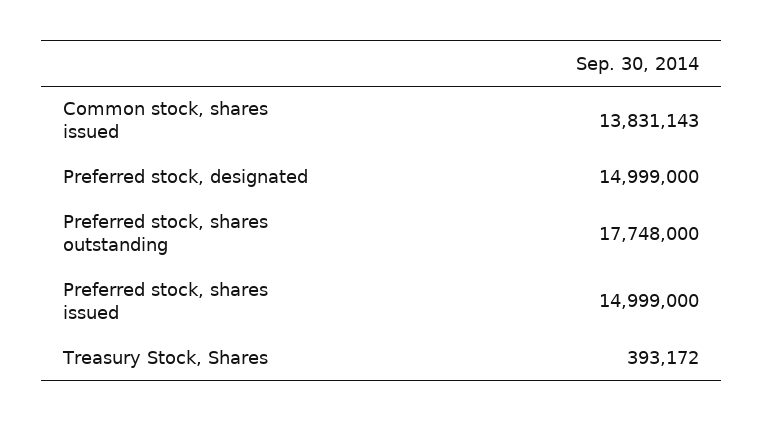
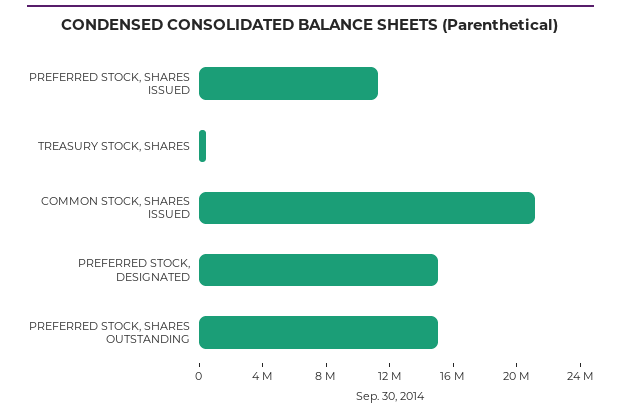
Common stock, shares issued: 13831143 -> 21000000
Preferred stock, shares outstanding: 17748000 -> 15000000
Preferred stock, shares issued: 14999000 -> 11000000

